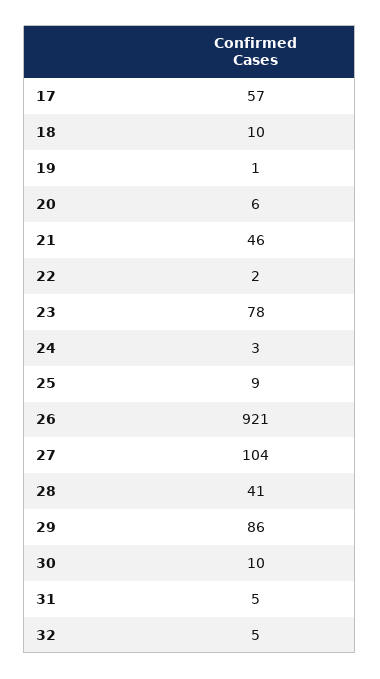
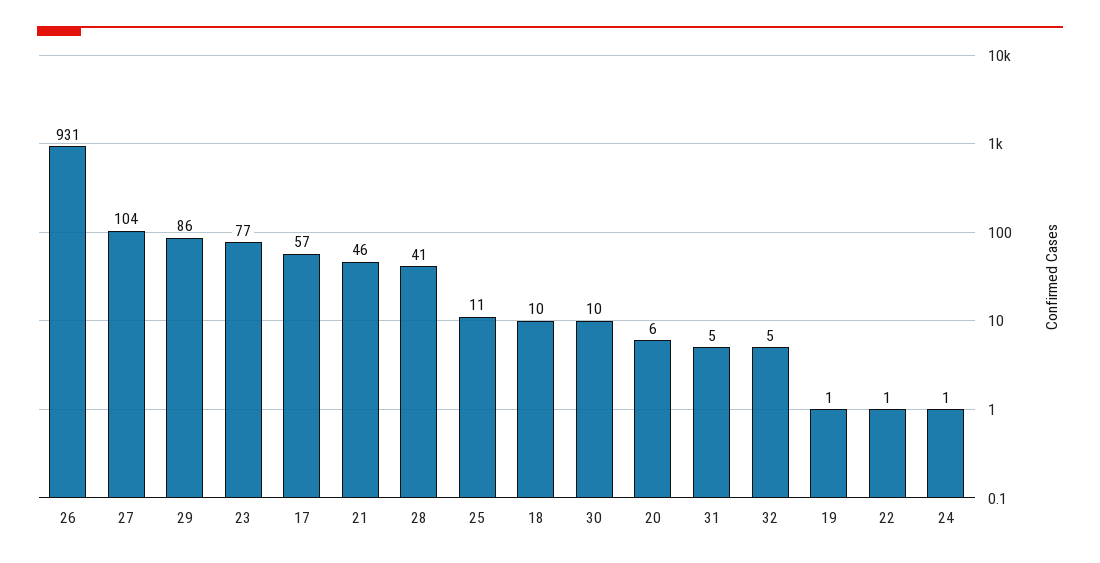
22: 2 -> 1
23: 78 -> 77
24: 3 -> 1
25: 9 -> 11
26: 921 -> 931

